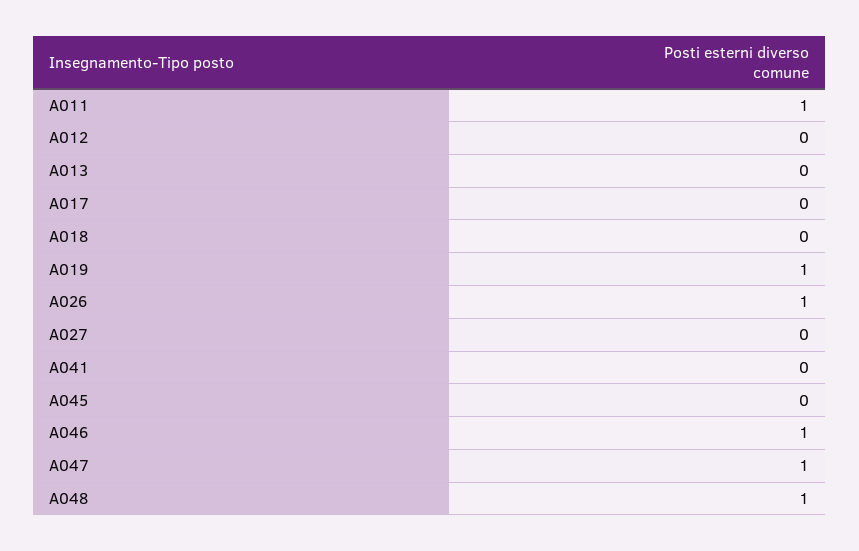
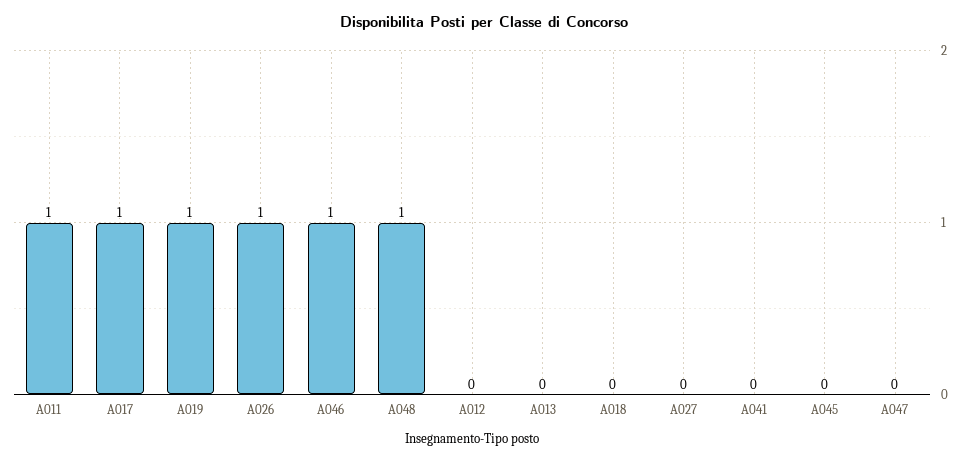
A017: 0 -> 1
A047: 1 -> 0

